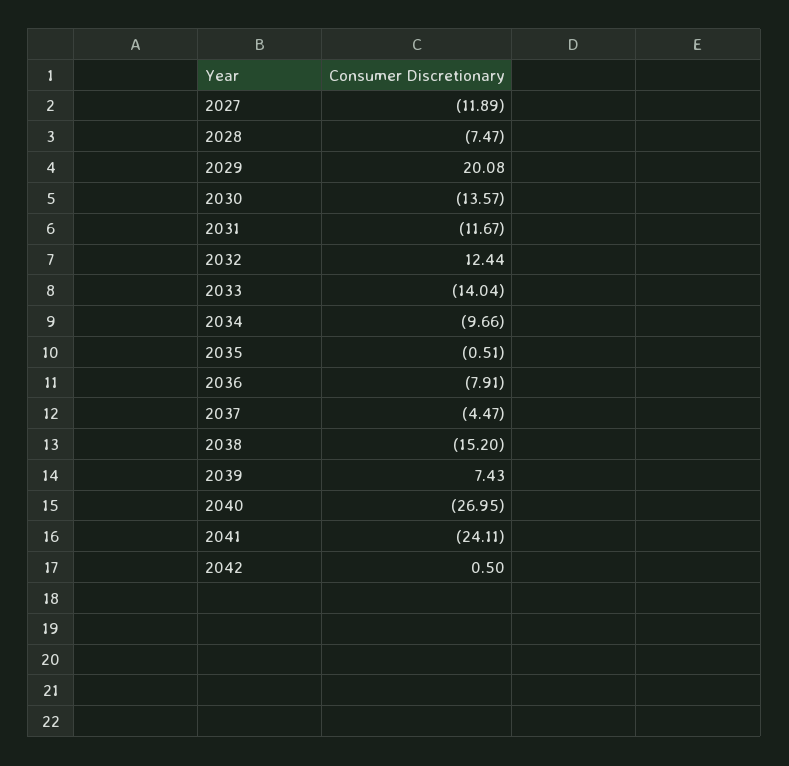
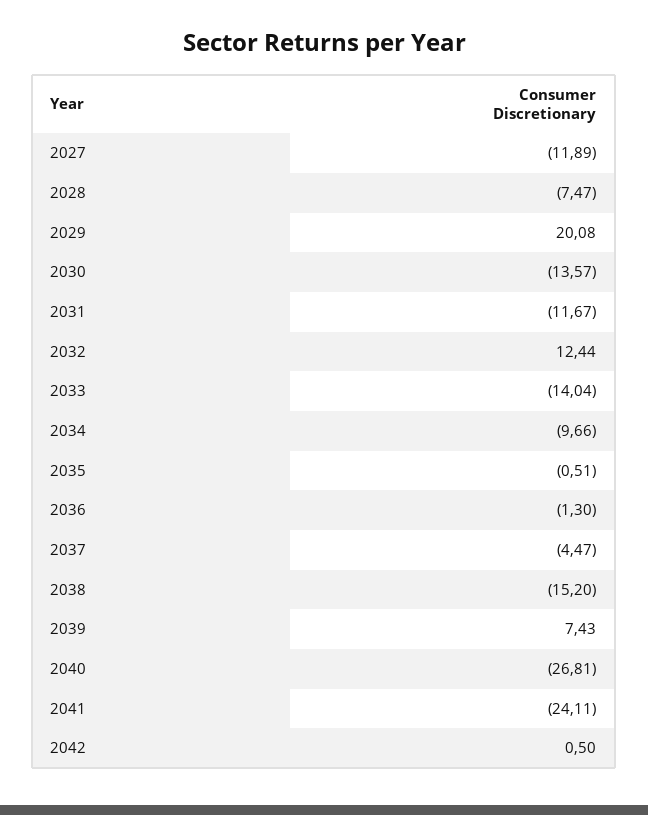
2036: -7.91 -> -1.3
2040: -26.95 -> -26.81

